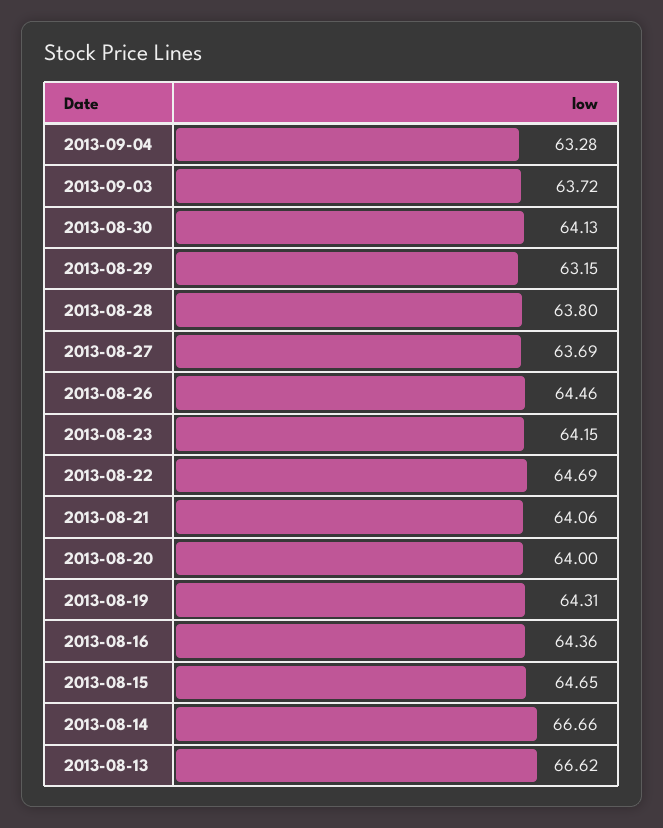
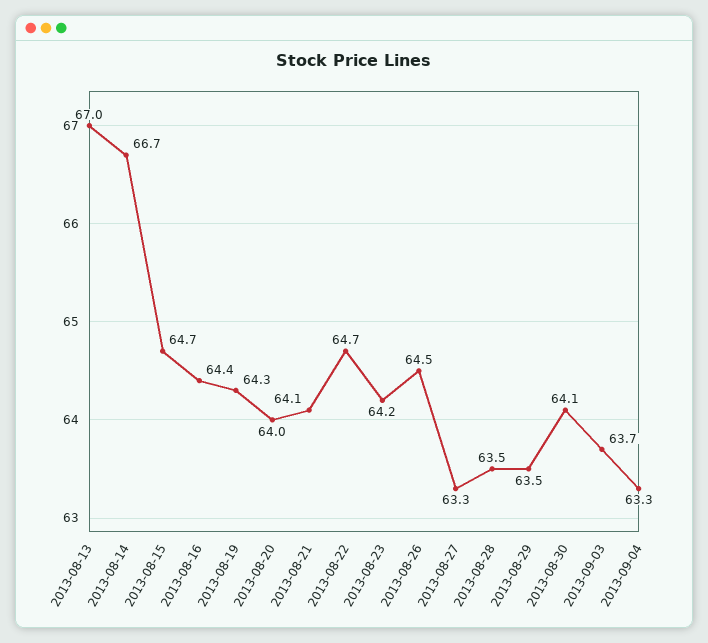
2013-08-29: 63.15 -> 63.5
2013-08-28: 63.8 -> 63.5
2013-08-27: 63.69 -> 63.3
2013-08-13: 66.62 -> 67

